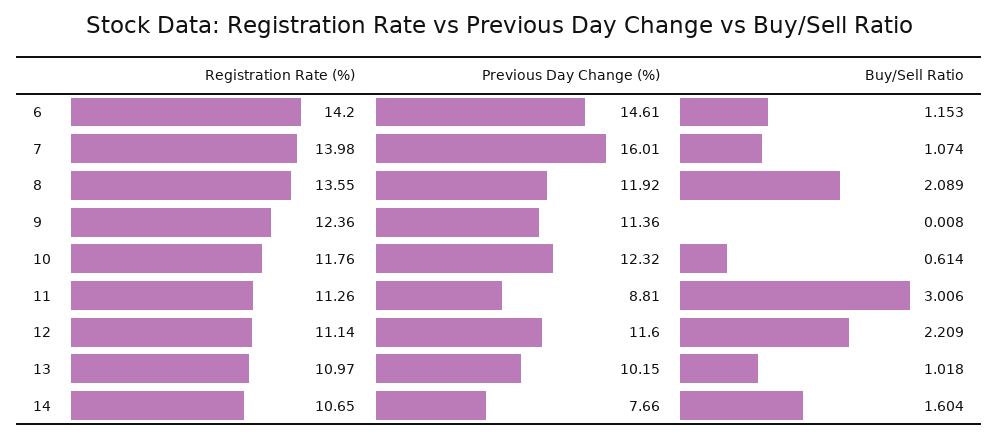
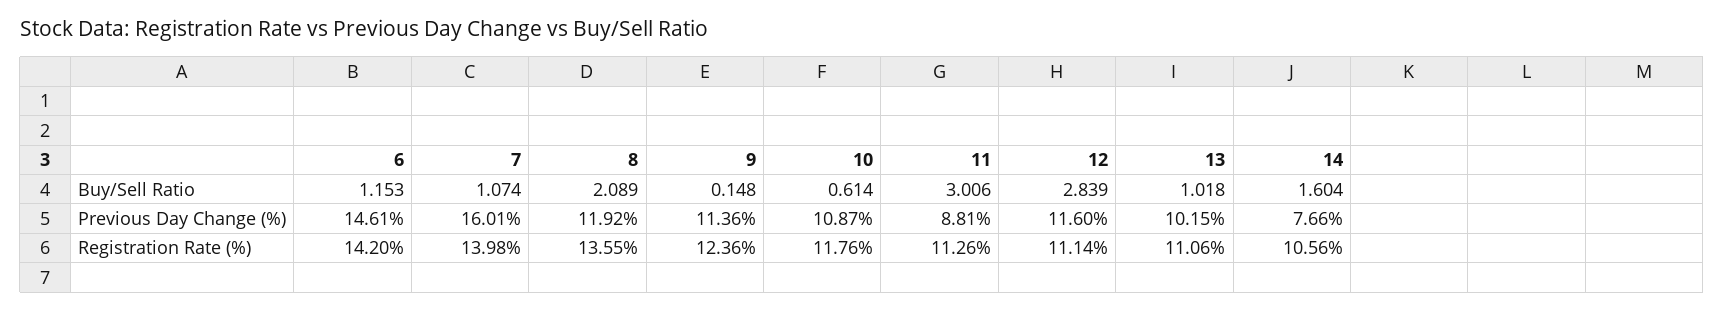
Buy/Sell Ratio, 9: 0.008 -> 0.148
Previous Day Change (%), 10: 12.32 -> 10.87
Buy/Sell Ratio, 12: 2.209 -> 2.839
Registration Rate (%), 13: 10.97 -> 11.06
Registration Rate (%), 14: 10.65 -> 10.56

